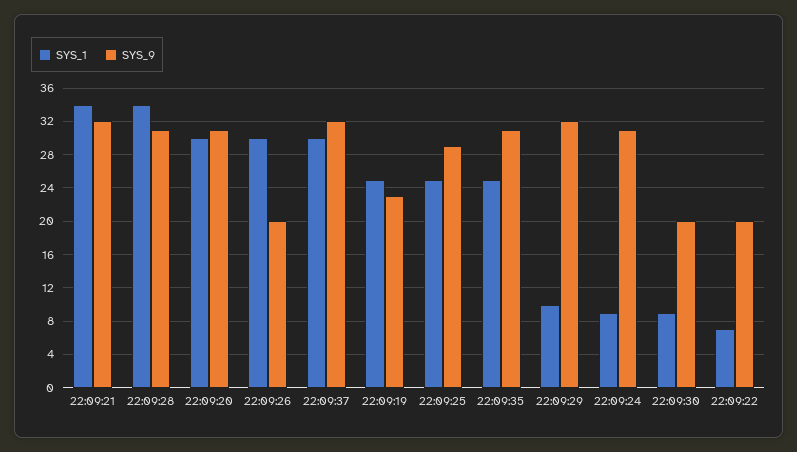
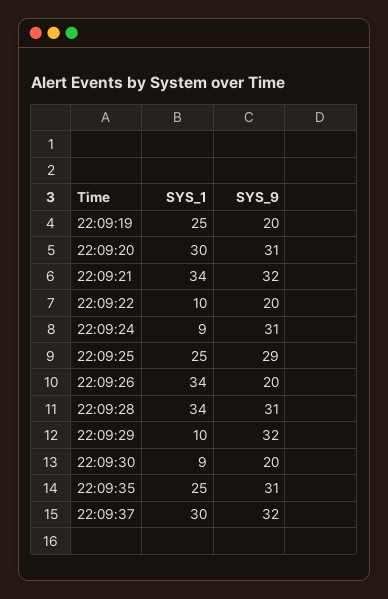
SYS_1, 22:09:26: 30 -> 34
SYS_9, 22:09:19: 23 -> 20
SYS_1, 22:09:22: 7 -> 10

